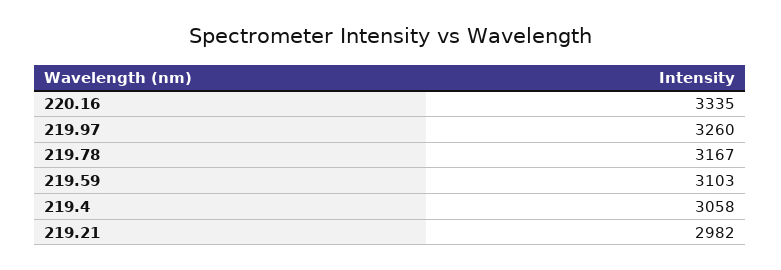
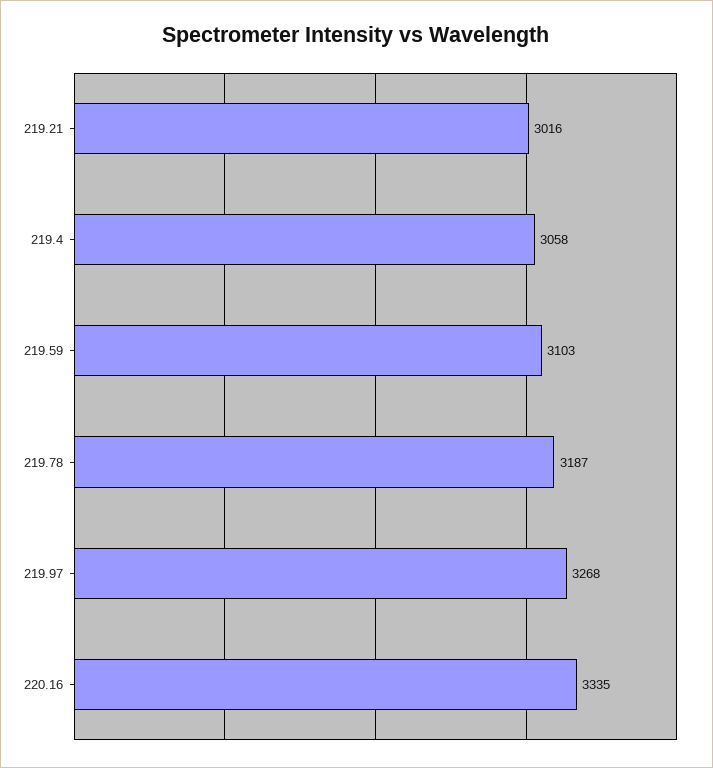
219.97: 3260 -> 3268
219.78: 3167 -> 3187
219.21: 2982 -> 3016

